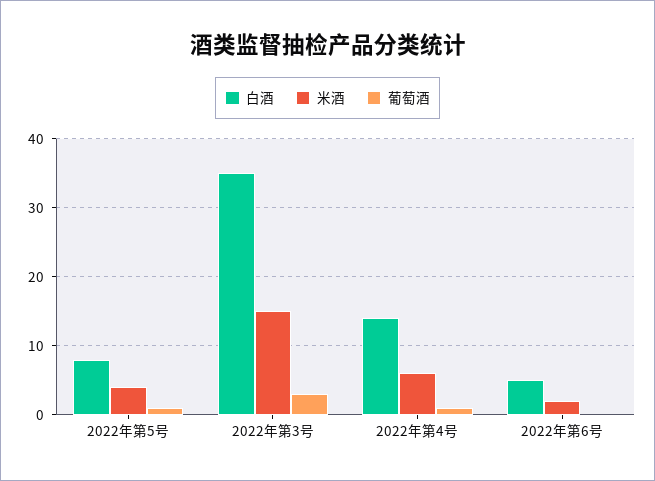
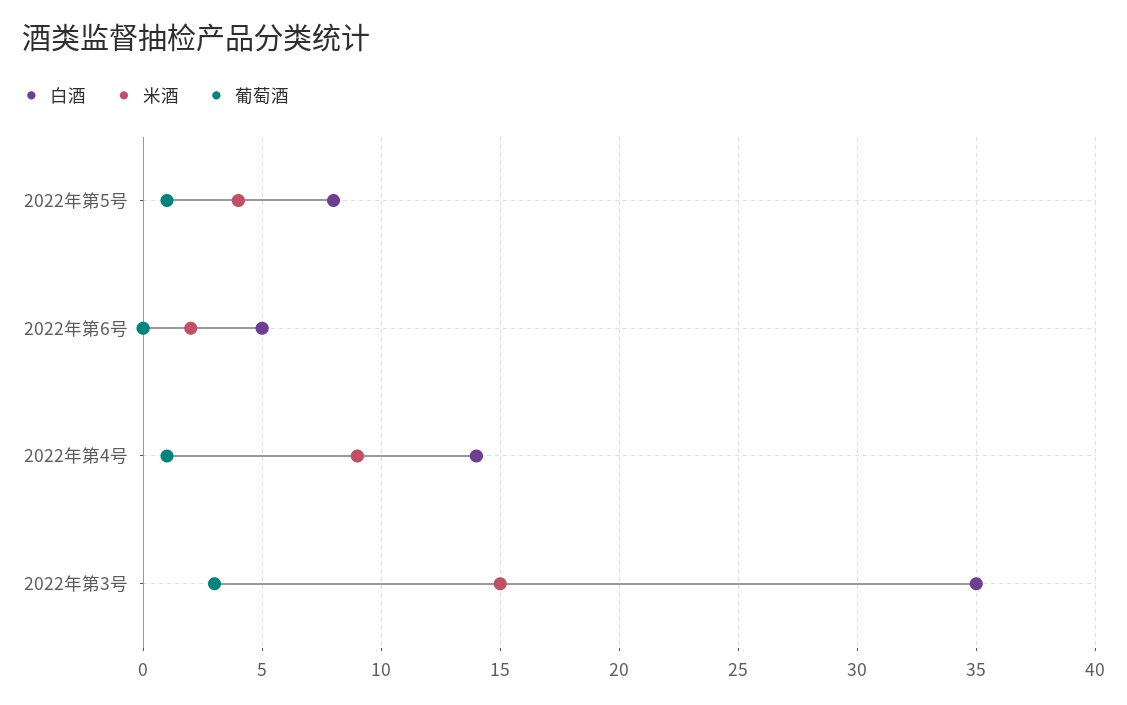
米酒, 2022年第4号: 6 -> 9

